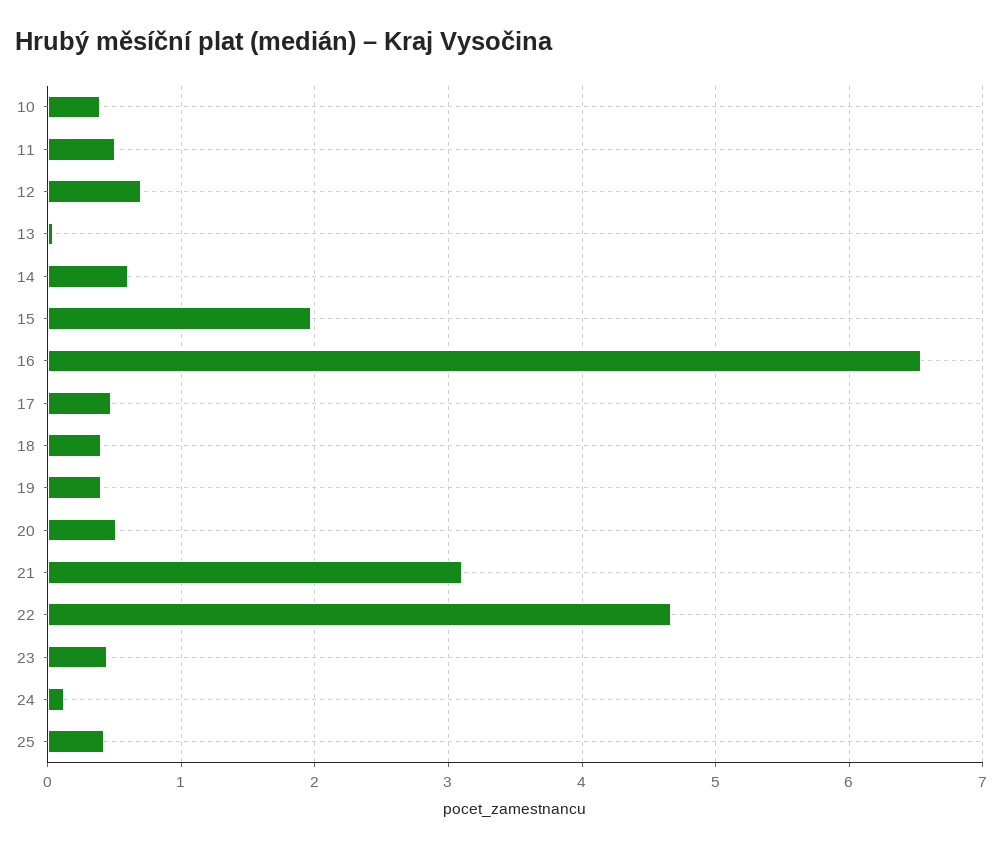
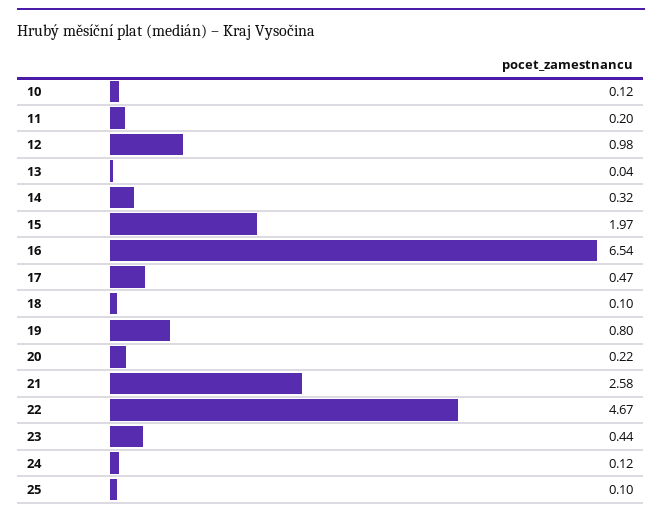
10: 0.4 -> 0.12
11: 0.5 -> 0.2
12: 0.7 -> 0.98
14: 0.6 -> 0.32
18: 0.4 -> 0.1
19: 0.4 -> 0.8
20: 0.5 -> 0.22
21: 3.1 -> 2.58
25: 0.4 -> 0.1

